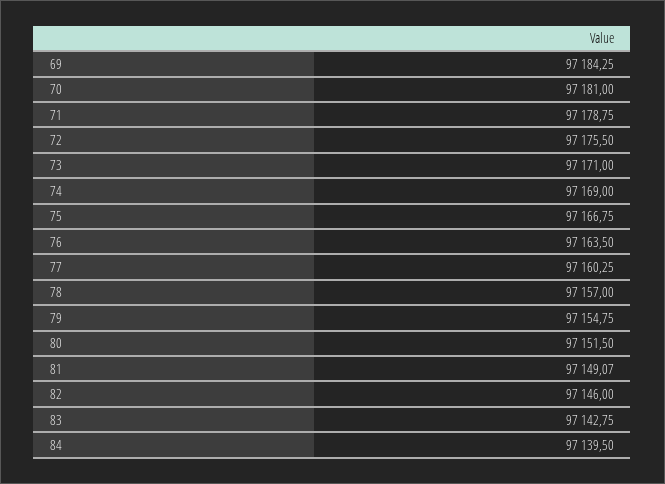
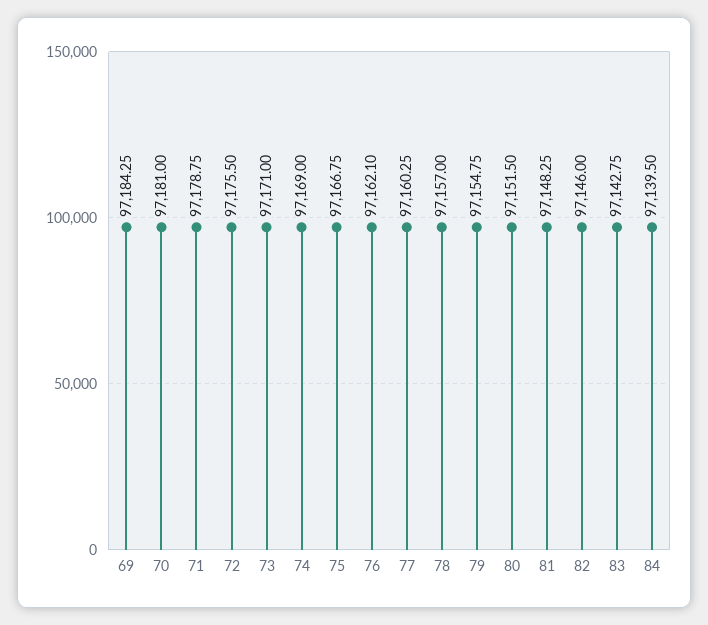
76: 97163.5 -> 97162.1
81: 97149.07 -> 97148.25

